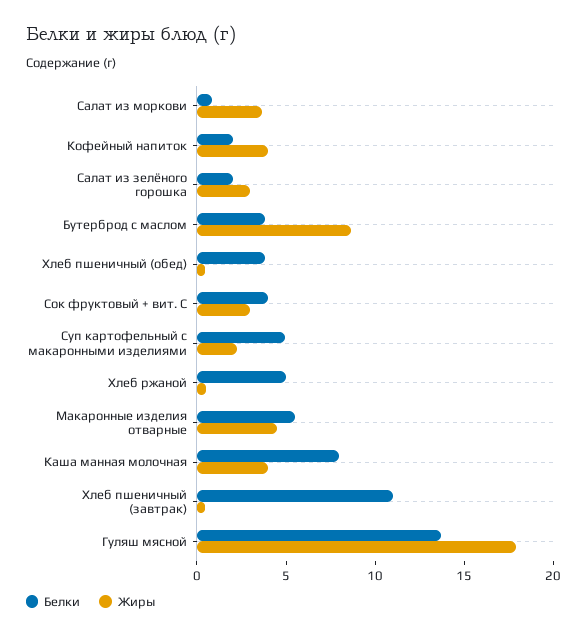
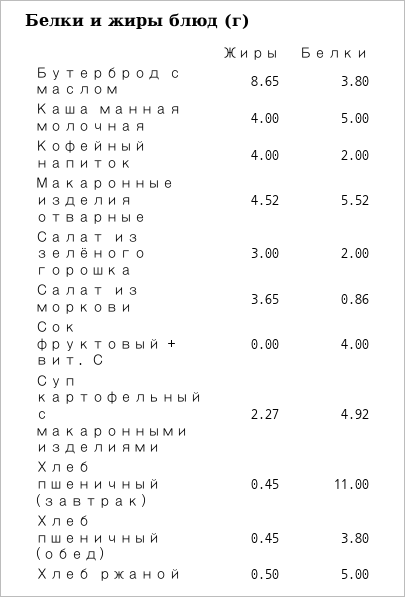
Жиры, Сок фруктовый + вит. С: 3 -> 0
Белки, Каша манная молочная: 8 -> 5
Белки, Гуляш мясной: 14 -> none
Жиры, Гуляш мясной: 18 -> none

